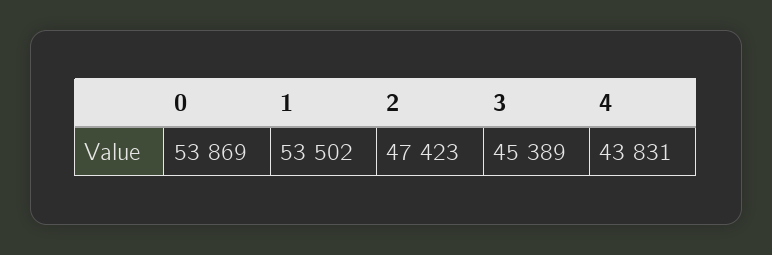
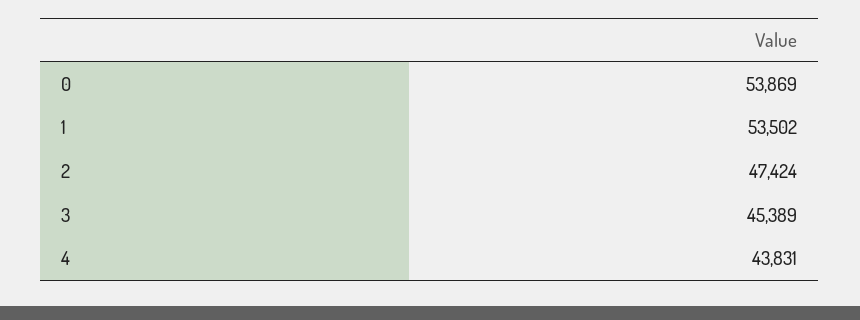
2: 47423 -> 47424

